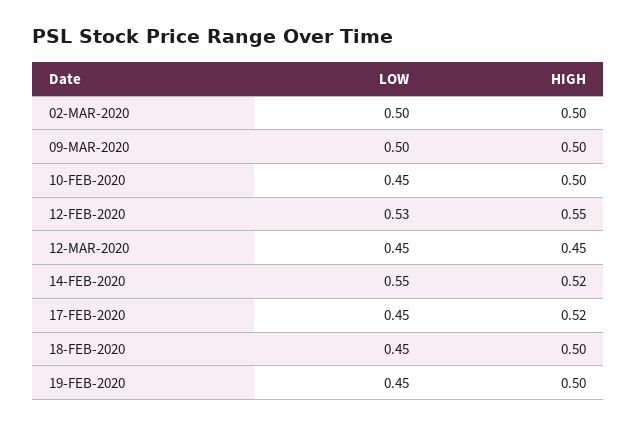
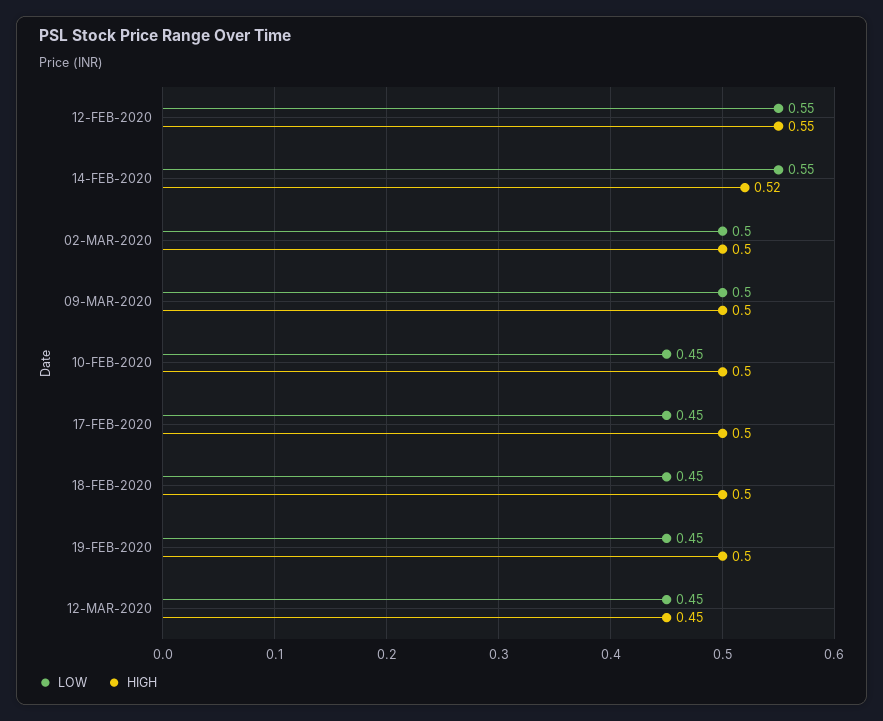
LOW, 12-FEB-2020: 0.53 -> 0.55
HIGH, 17-FEB-2020: 0.52 -> 0.5

